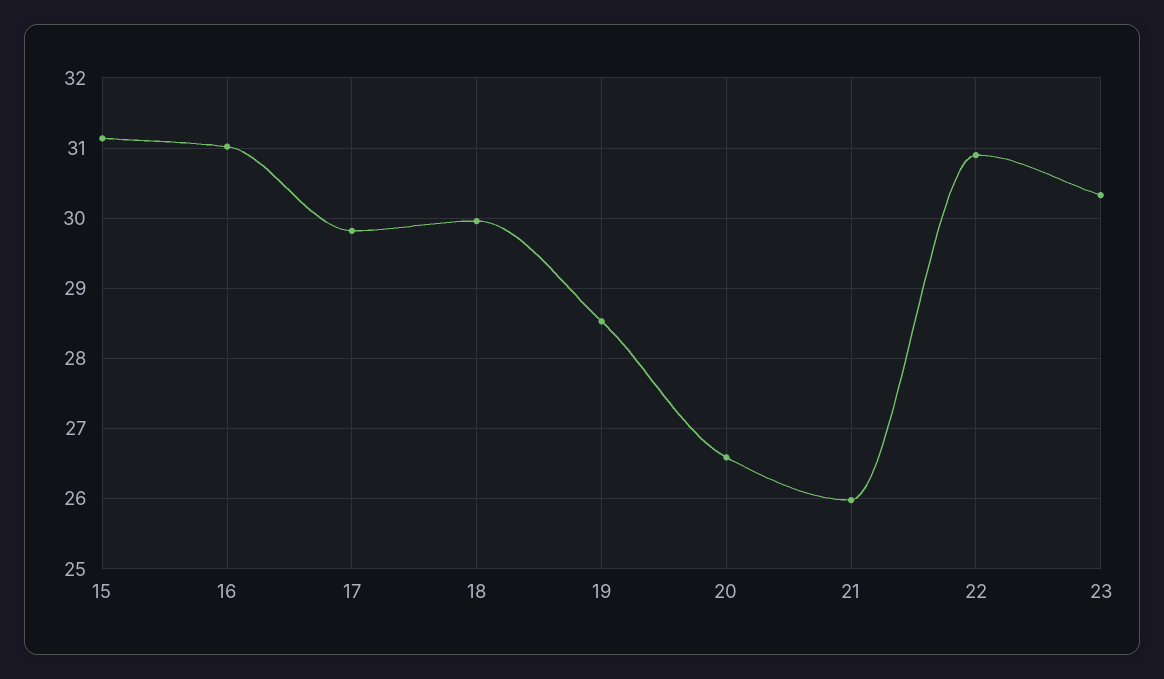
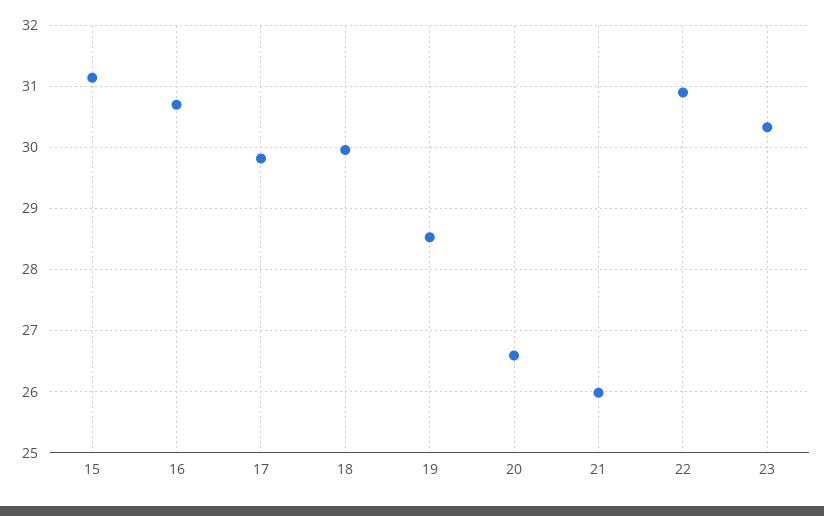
16: 31 -> 30.7

